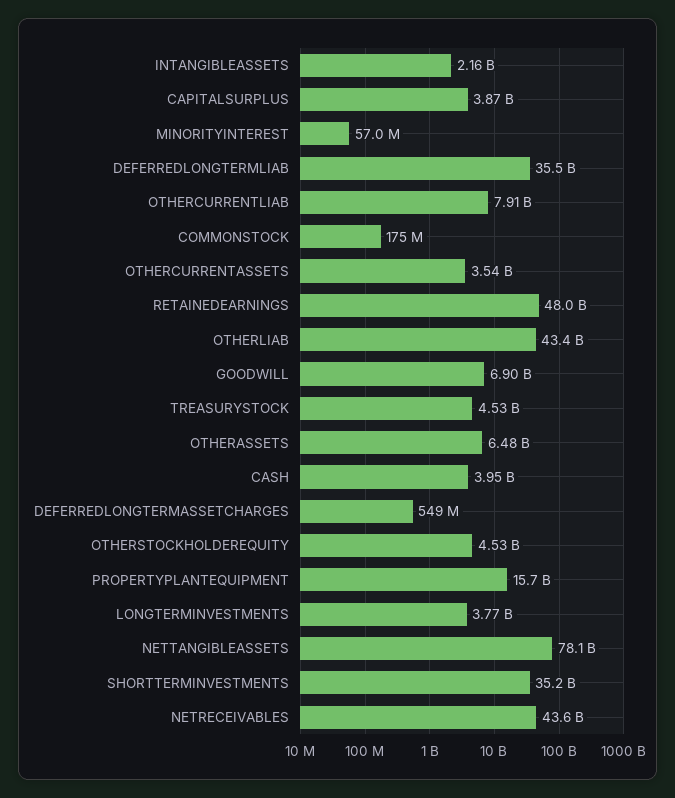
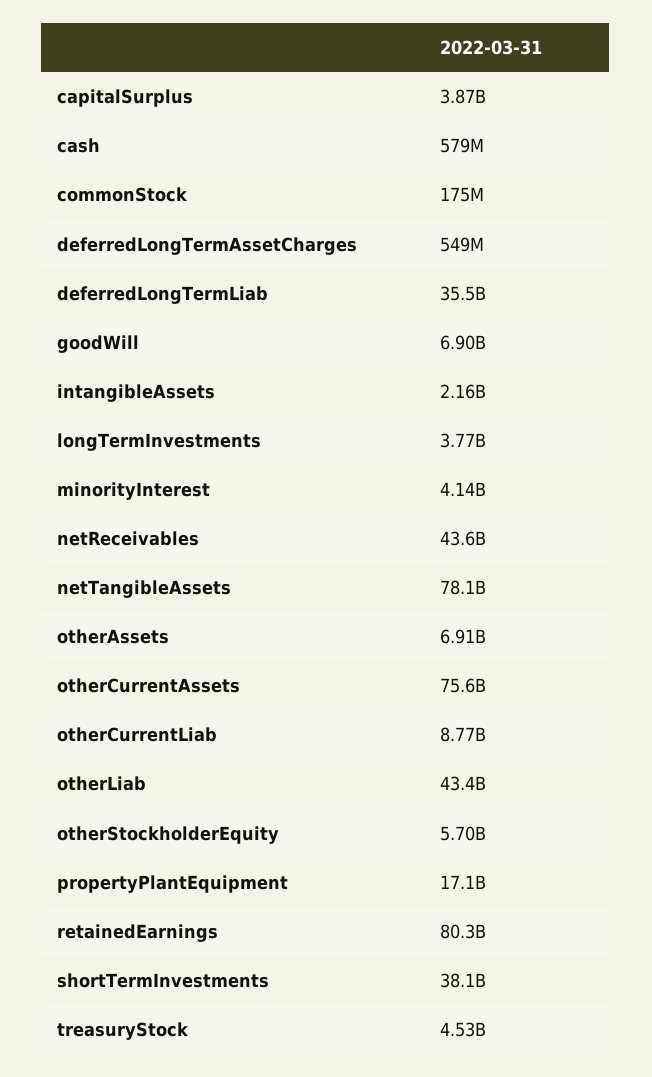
MINORITYINTEREST: 57000000 -> 4140000000
OTHERCURRENTLIAB: 7910000000 -> 8770000000
OTHERCURRENTASSETS: 3540000000 -> 75600000000
RETAINEDEARNINGS: 48000000000 -> 80300000000
OTHERASSETS: 6480000000 -> 6910000000
CASH: 3950000000 -> 579000000
OTHERSTOCKHOLDEREQUITY: 4530000000 -> 5700000000
PROPERTYPLANTEQUIPMENT: 15700000000 -> 17100000000
SHORTTERMINVESTMENTS: 35200000000 -> 38100000000

